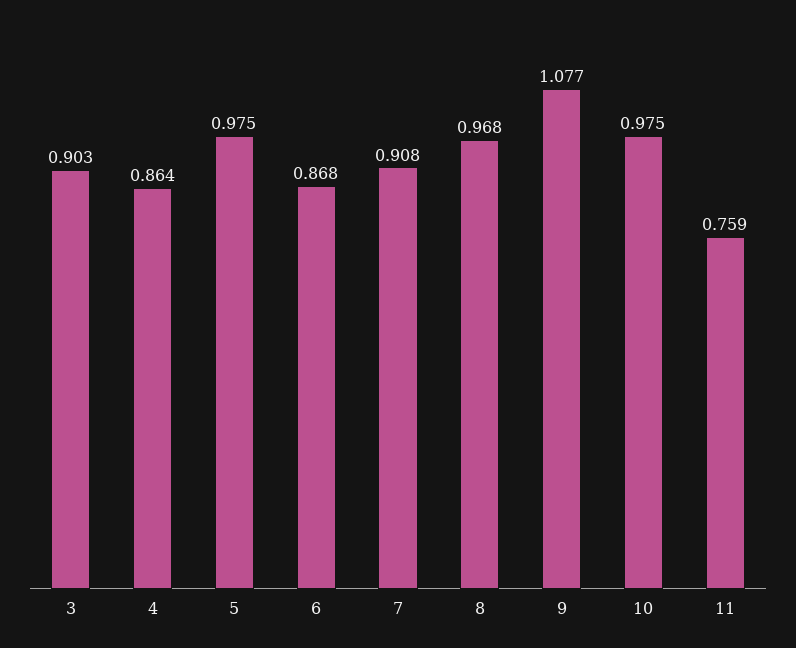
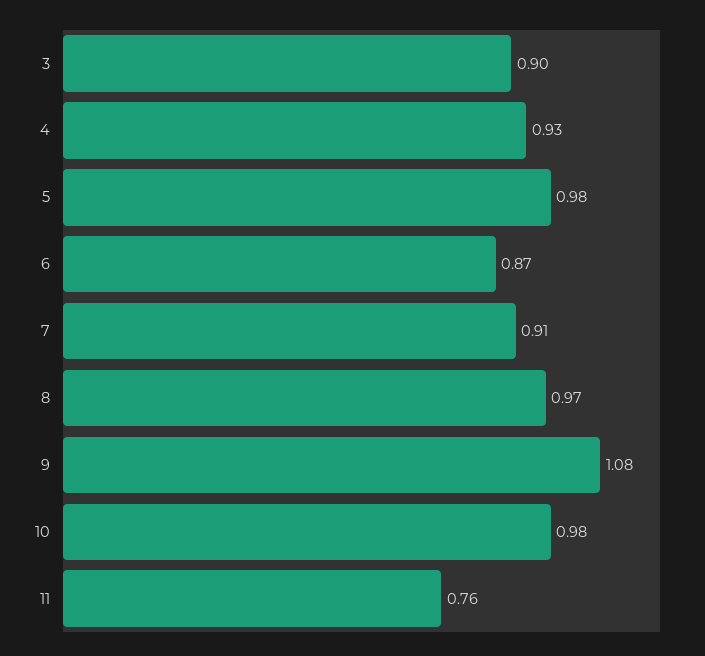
4: 0.864 -> 0.93

